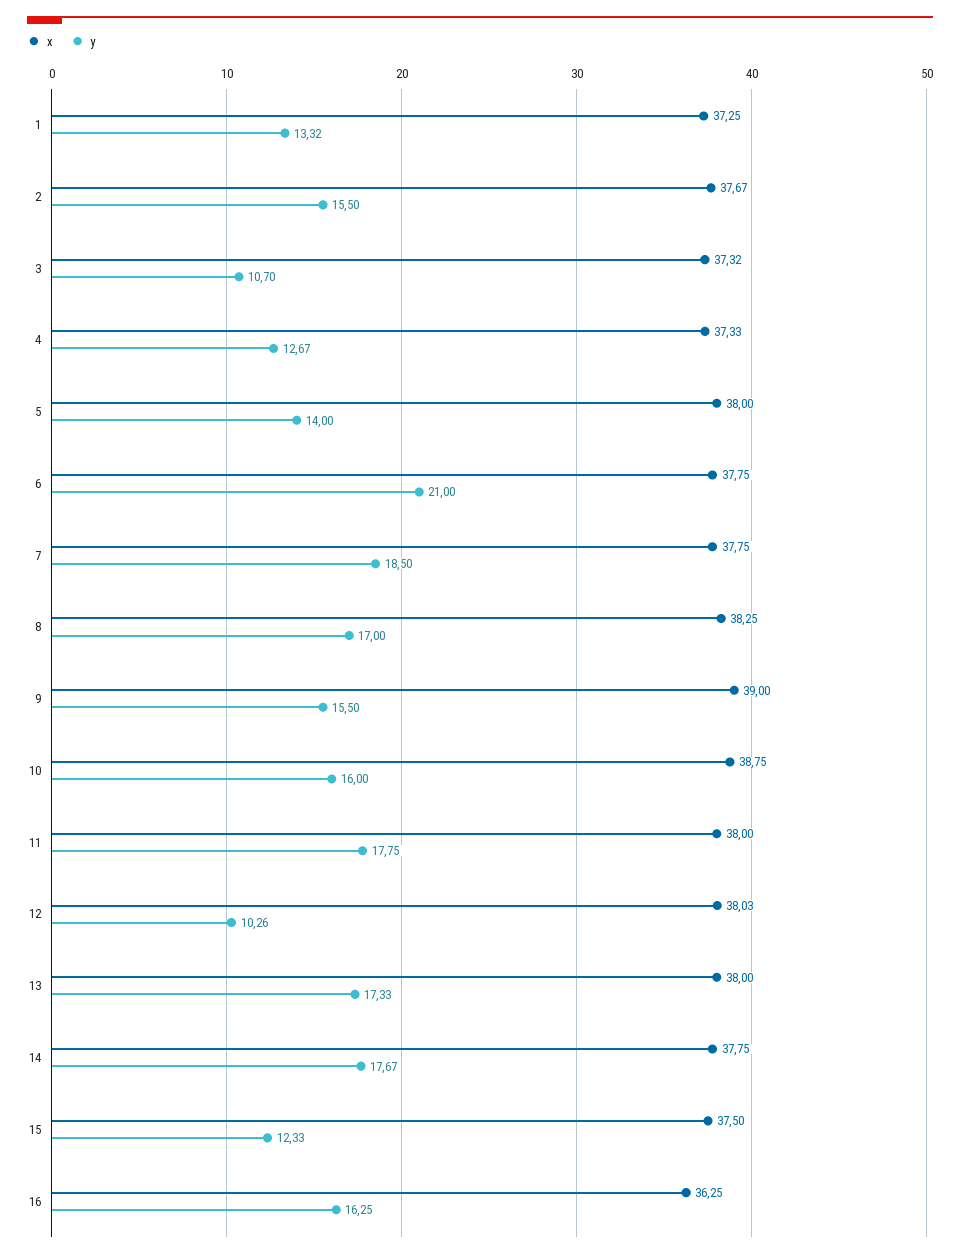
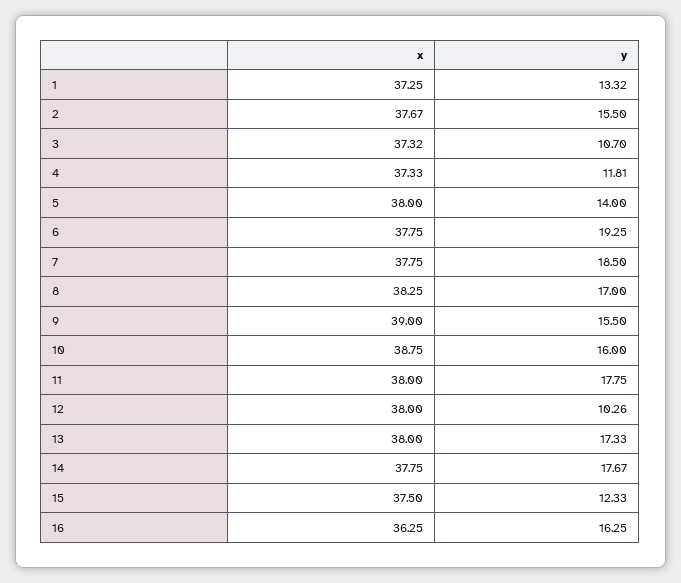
y, 4: 12.67 -> 11.81
y, 6: 21 -> 19.25
x, 12: 38.03 -> 38

